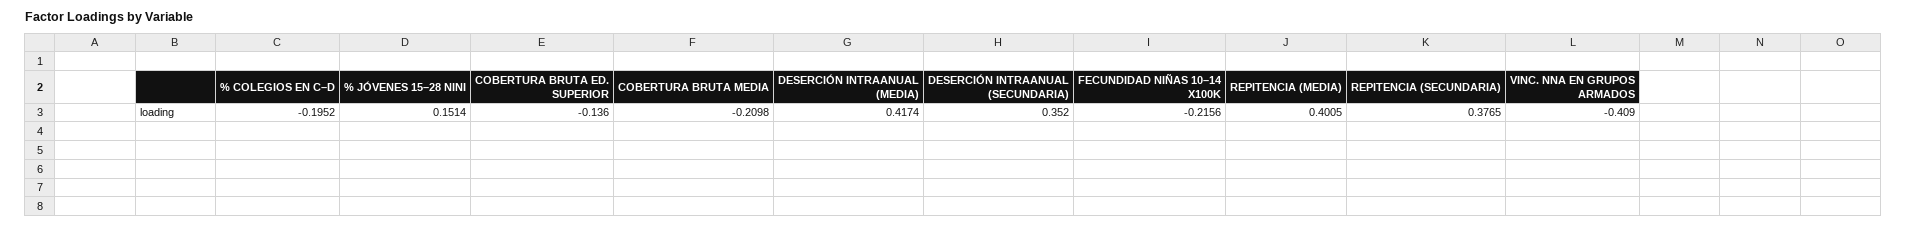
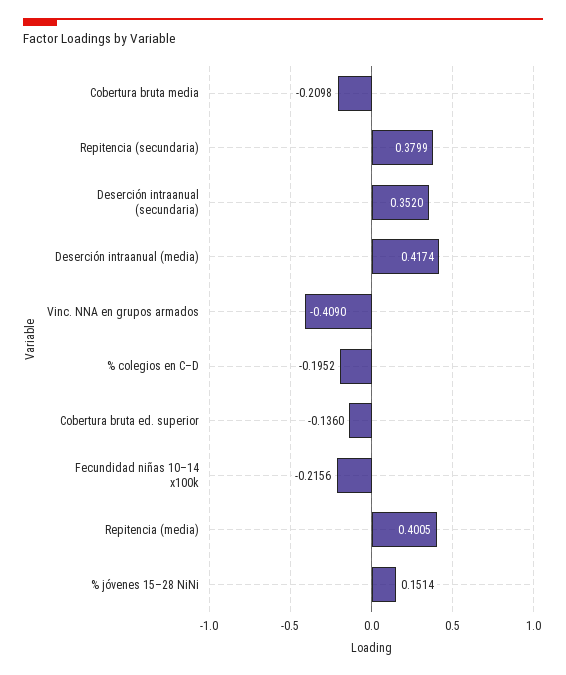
REPITENCIA (SECUNDARIA): 0.3765 -> 0.3799

